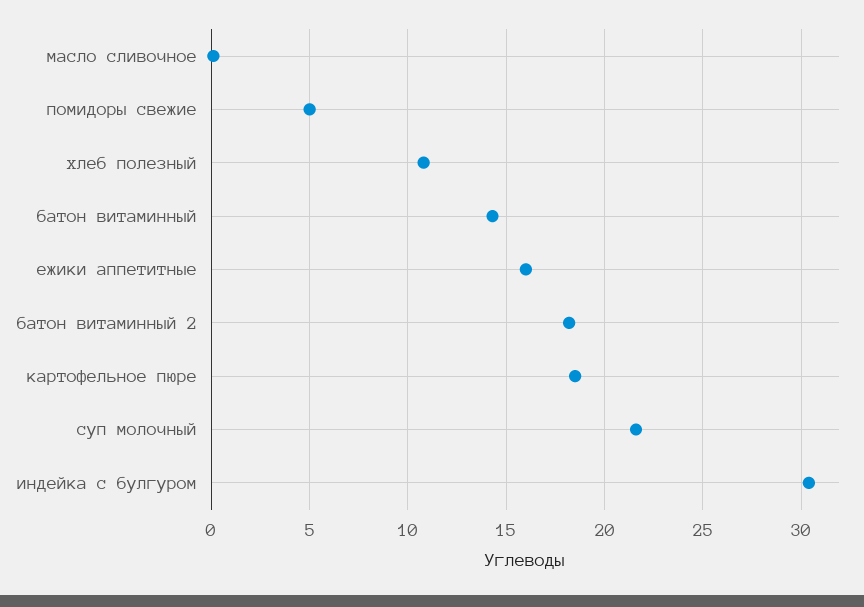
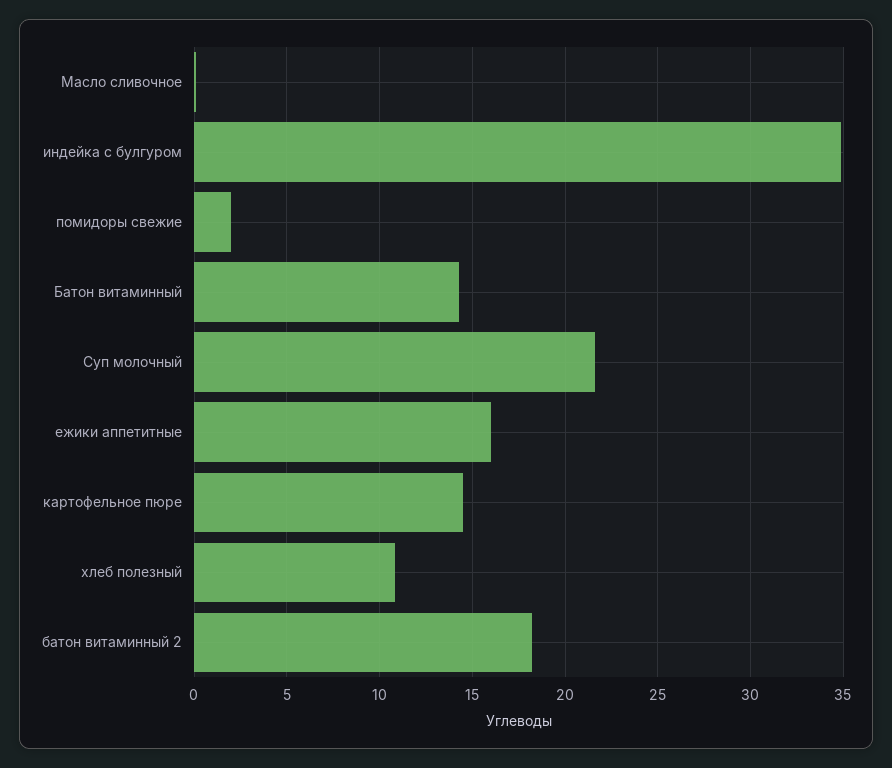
помидоры свежие: 5 -> 2
картофельное пюре: 18.5 -> 14.5
индейка с булгуром: 30.5 -> 35

